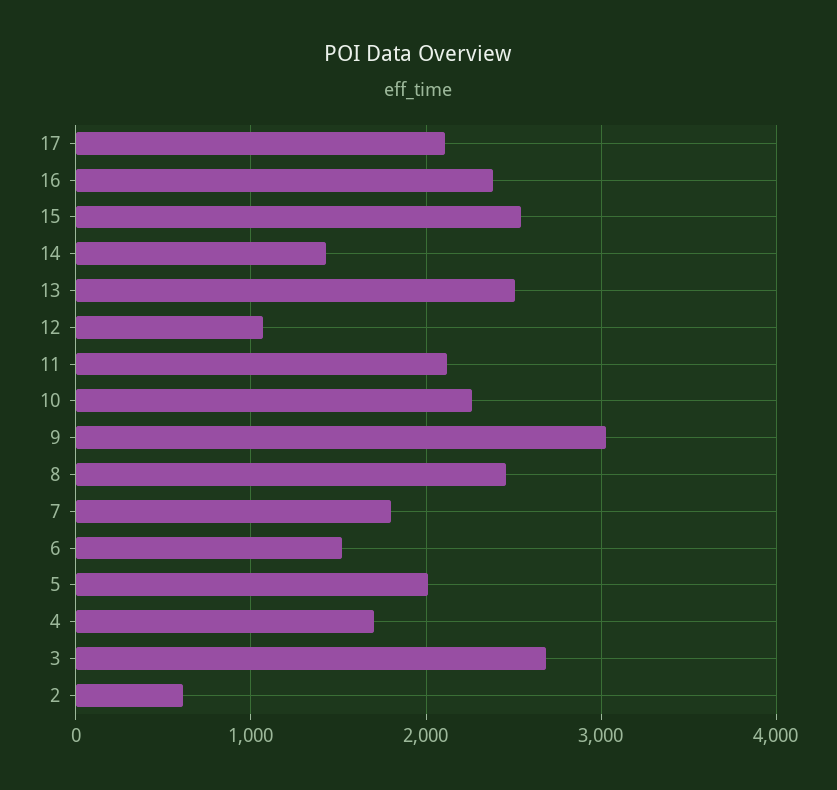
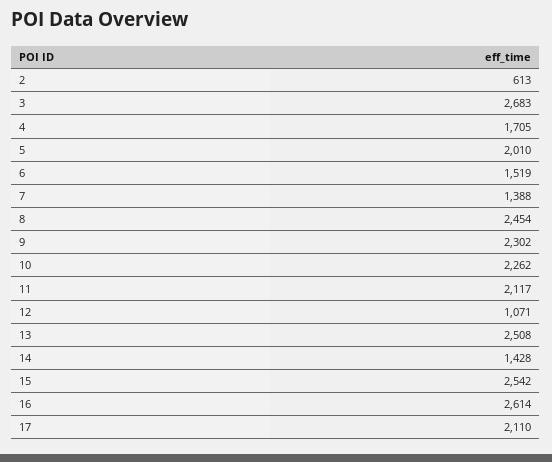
16: 2400 -> 2614
9: 3000 -> 2302
7: 1800 -> 1388

